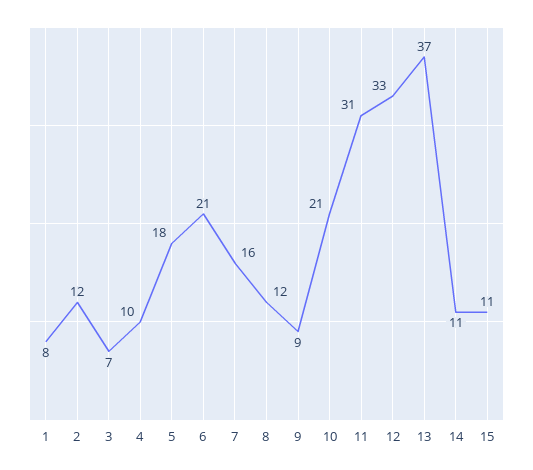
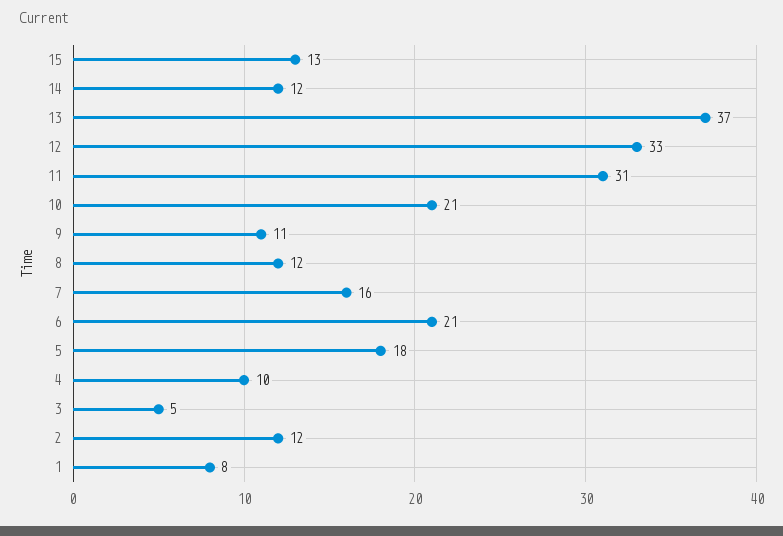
3: 7 -> 5
9: 9 -> 11
14: 11 -> 12
15: 11 -> 13

